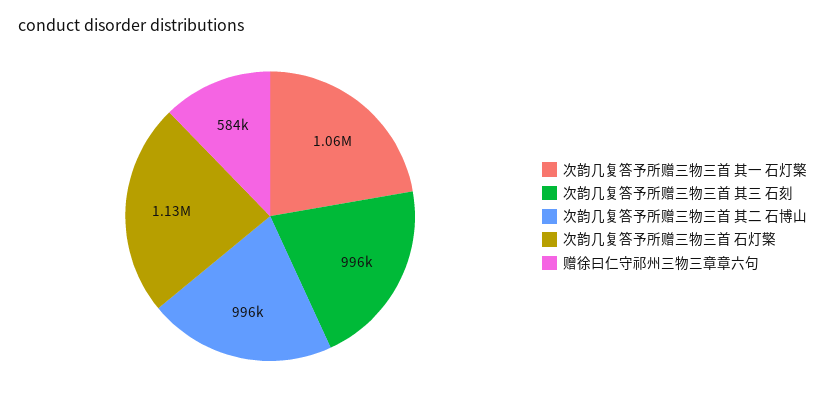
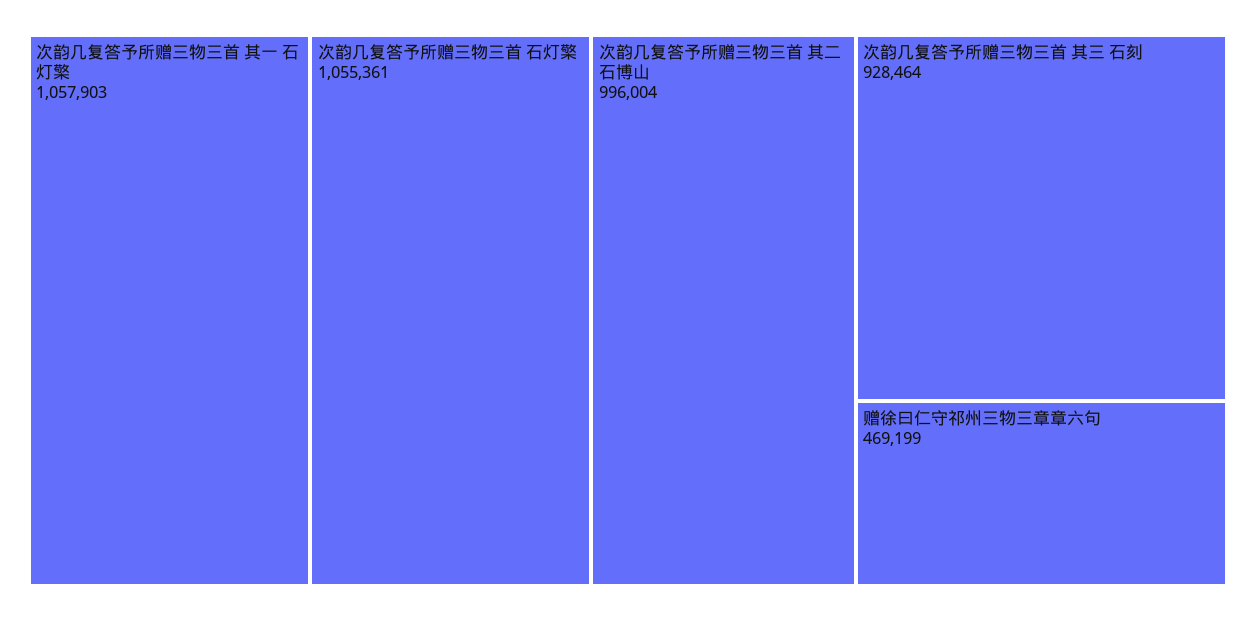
次韵几复答予所赠三物三首 其三 石刻: 996000 -> 928464
次韵几复答予所赠三物三首 石灯檠: 1130000 -> 1055361
赠徐曰仁守祁州三物三章章六句: 584000 -> 469199

